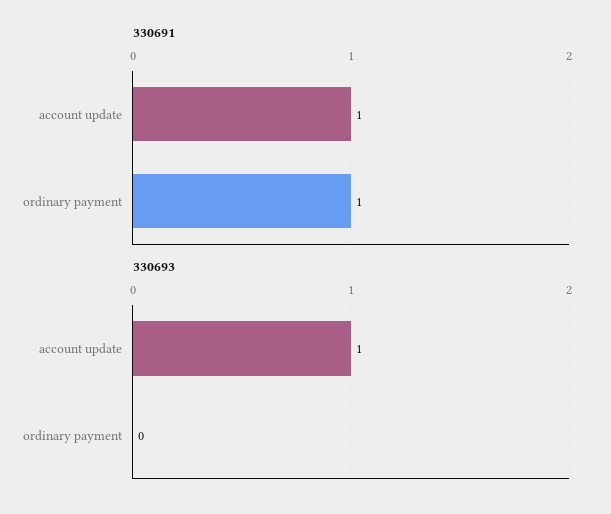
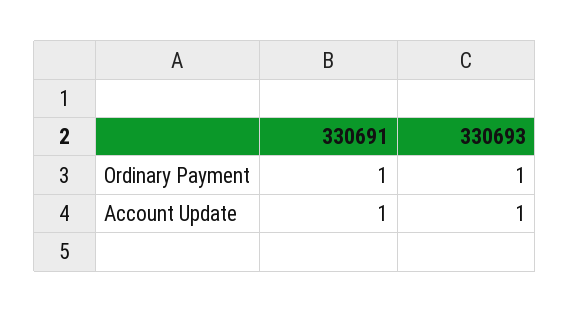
330693, ordinary payment: 0 -> 1

